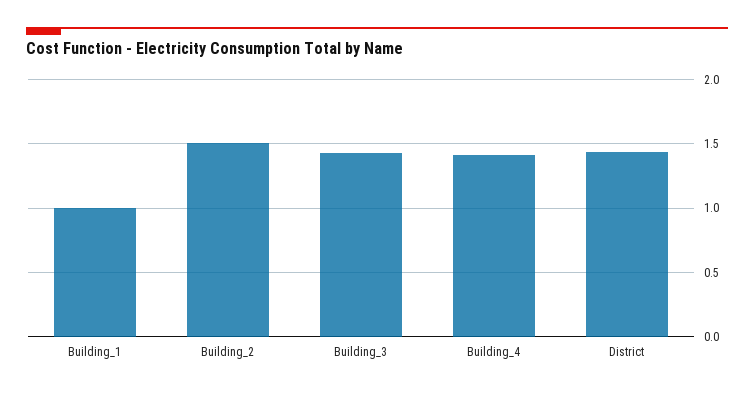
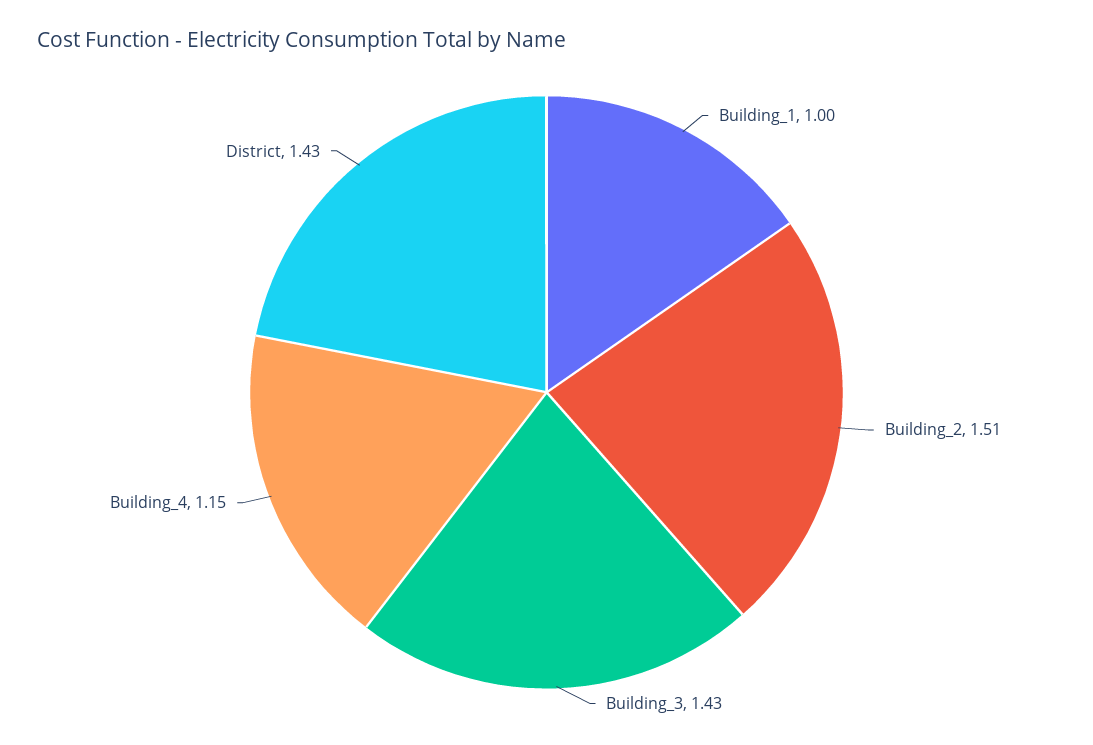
Building_4: 1.4 -> 1.15

